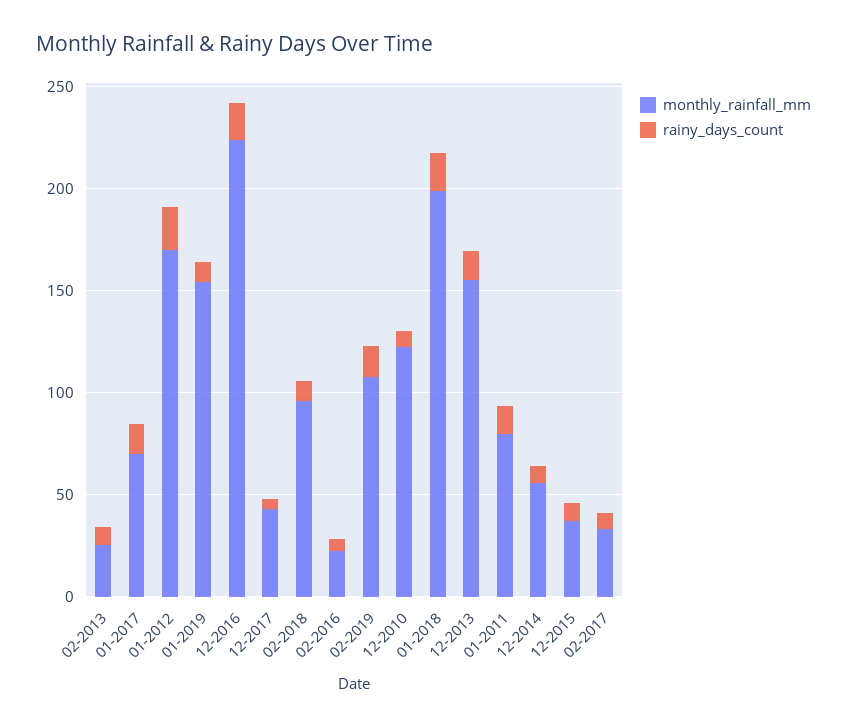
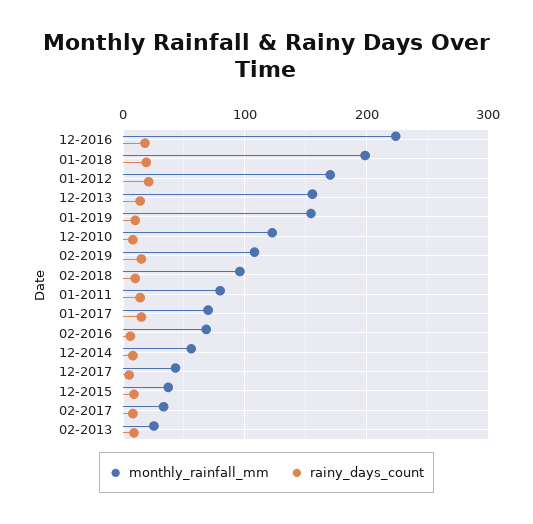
monthly_rainfall_mm, 02-2016: 20 -> 70

